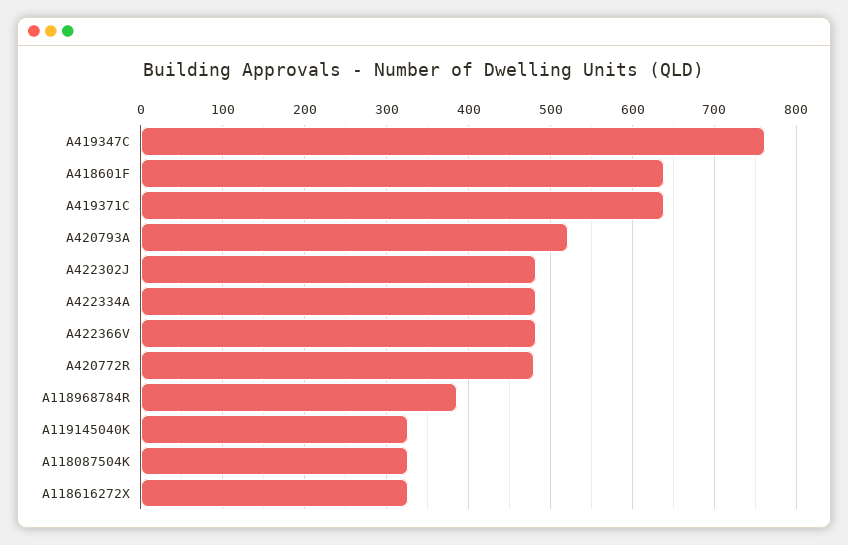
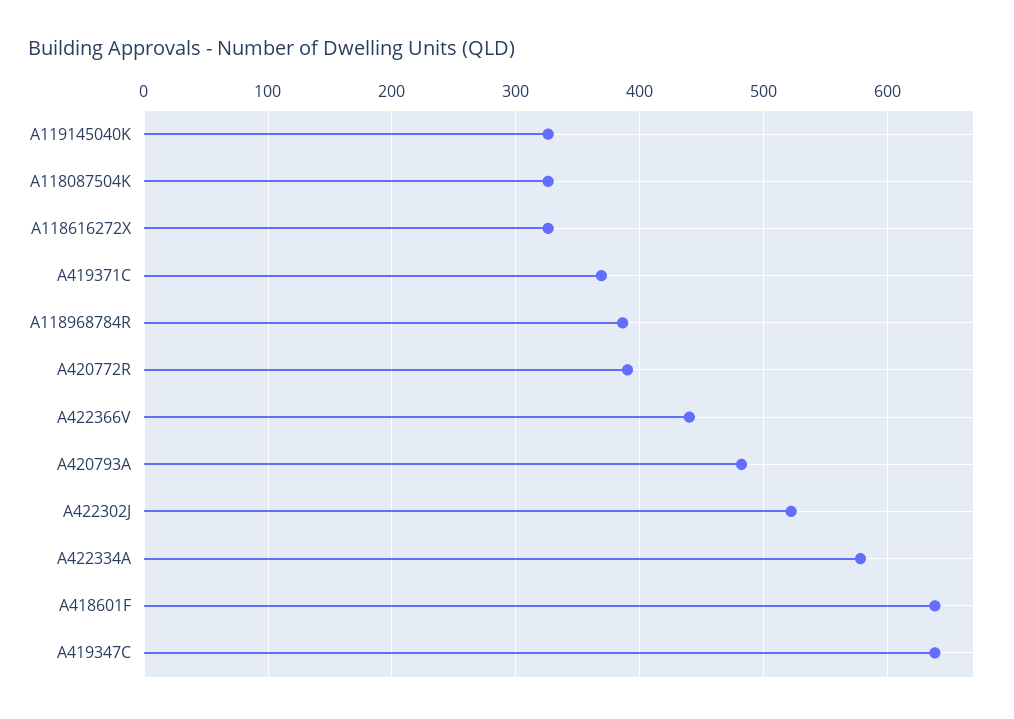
A419347C: 760 -> 640
A419371C: 640 -> 370
A420793A: 520 -> 480
A422302J: 480 -> 520
A422334A: 480 -> 580
A422366V: 480 -> 440
A420772R: 480 -> 390

